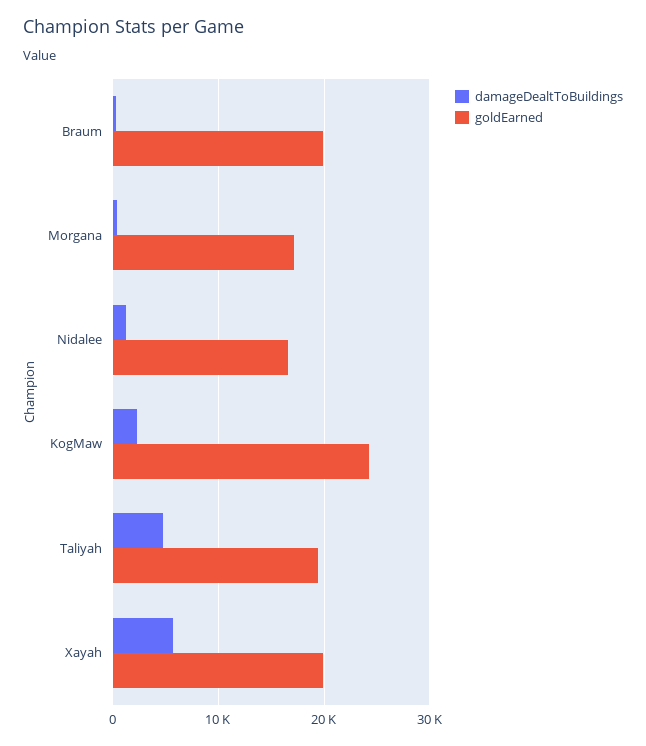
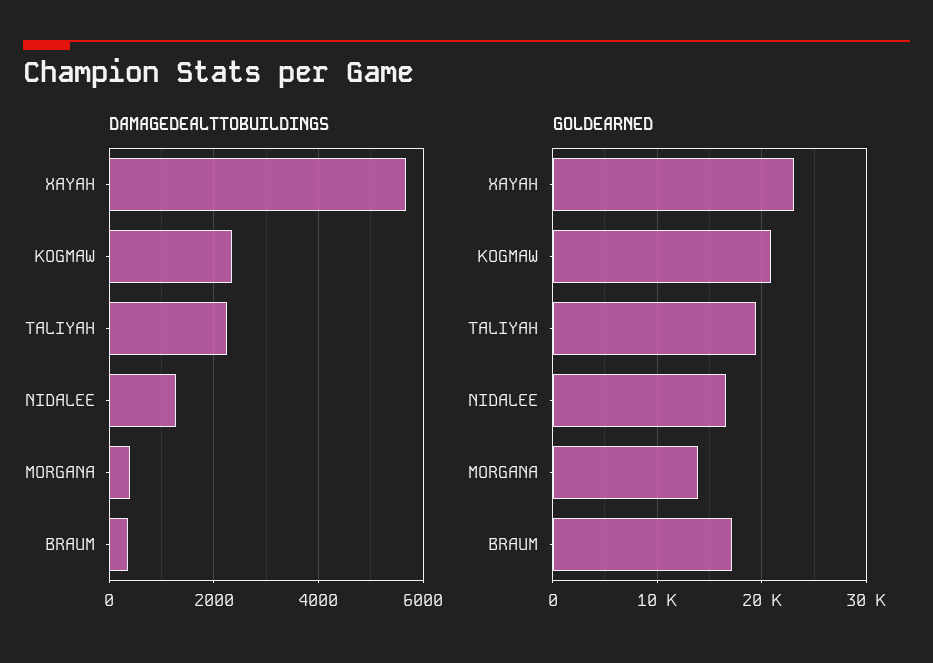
goldEarned, Braum: 20000 -> 17000
goldEarned, Morgana: 17000 -> 14000
goldEarned, KogMaw: 24000 -> 21000
damageDealtToBuildings, Taliyah: 5000 -> 2200
goldEarned, Xayah: 20000 -> 23000

